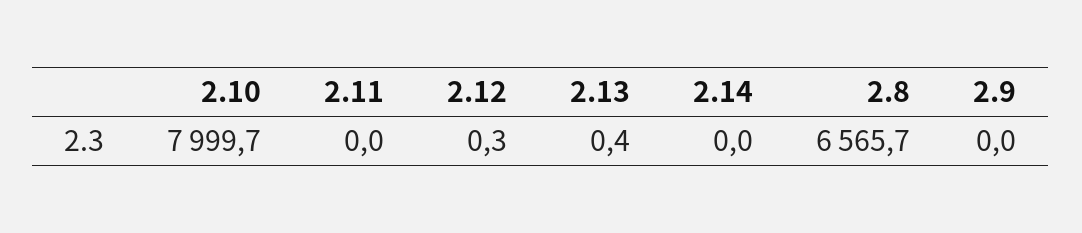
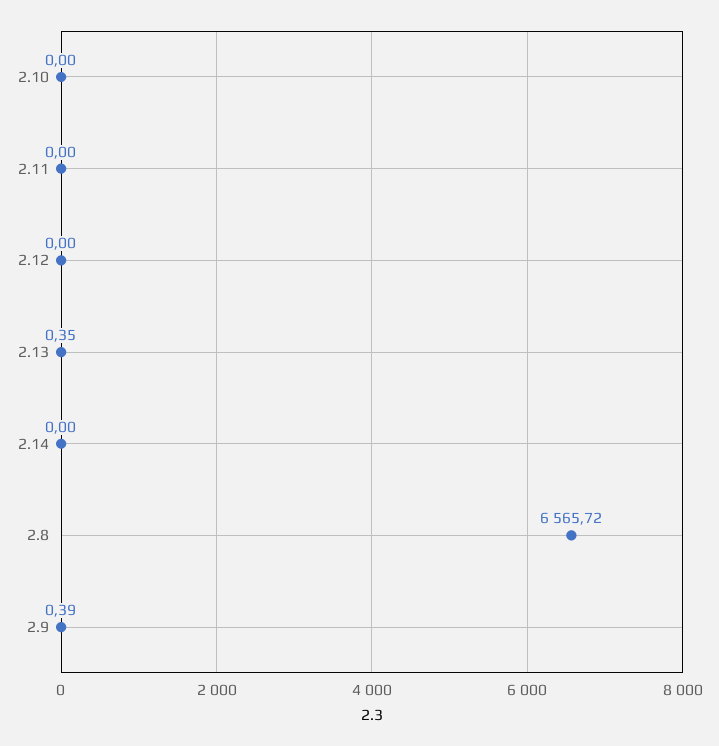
2.10: 7999.7 -> 0
2.12: 0.3 -> 0
2.9: 0 -> 0.39

